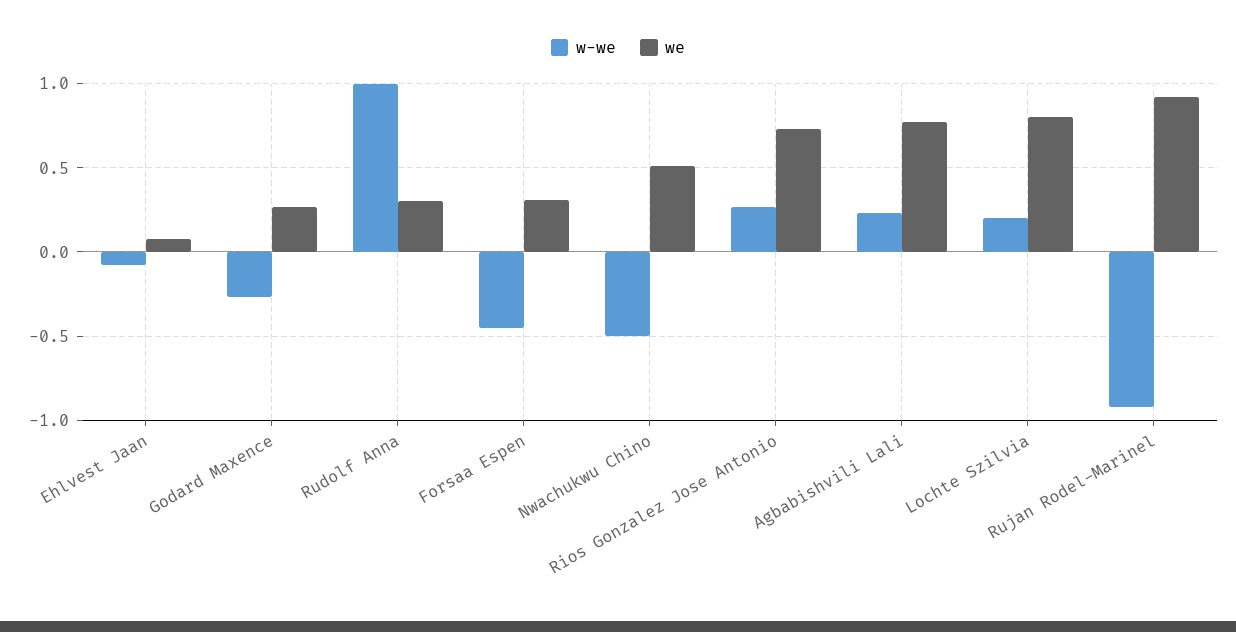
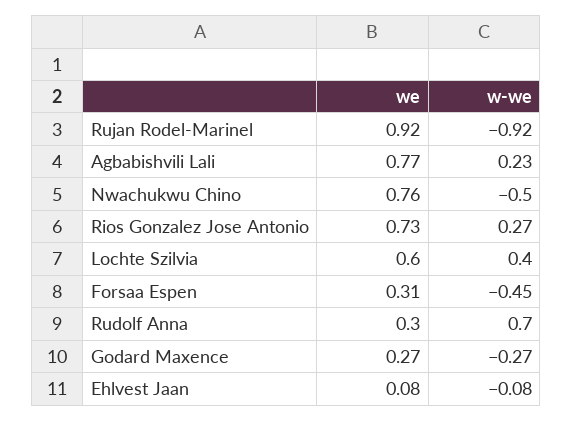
w-we, Rudolf Anna: 1 -> 0.7
we, Nwachukwu Chino: 0.5 -> 0.76
w-we, Lochte Szilvia: 0.2 -> 0.4
we, Lochte Szilvia: 0.8 -> 0.6

